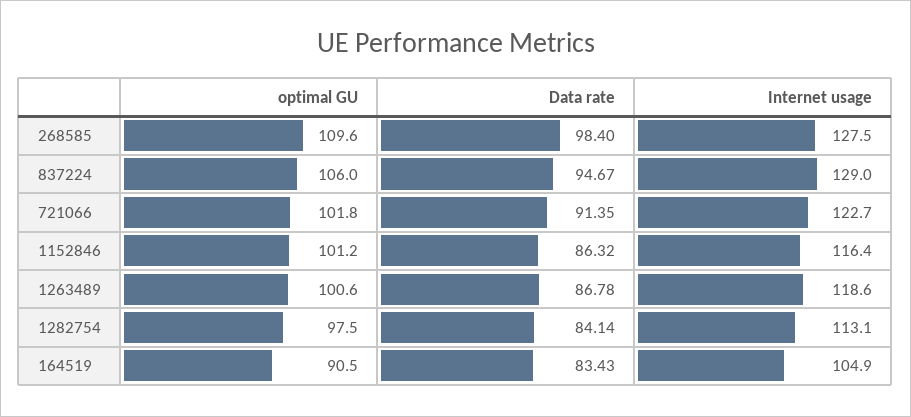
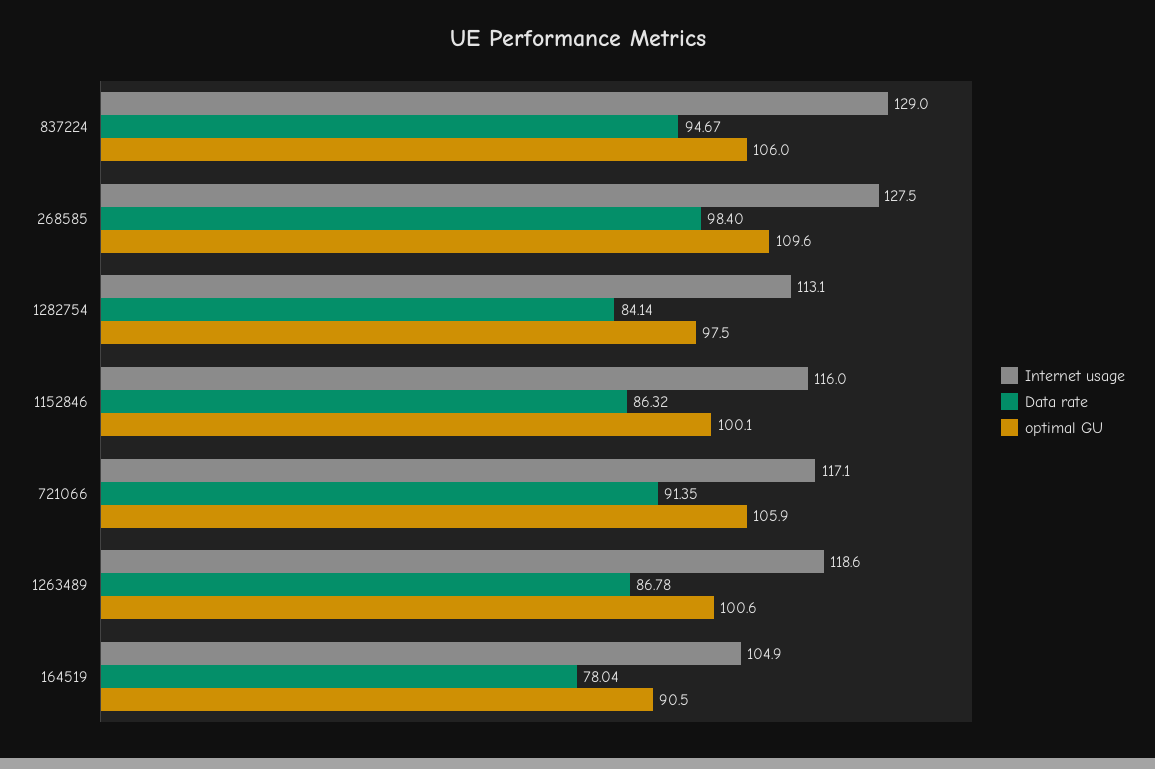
optimal GU, 721066: 101.8 -> 105.9
Internet usage, 721066: 122.7 -> 117.1
optimal GU, 1152846: 101.2 -> 100.1
Internet usage, 1152846: 116.4 -> 116
Data rate, 164519: 83.43 -> 78.04

